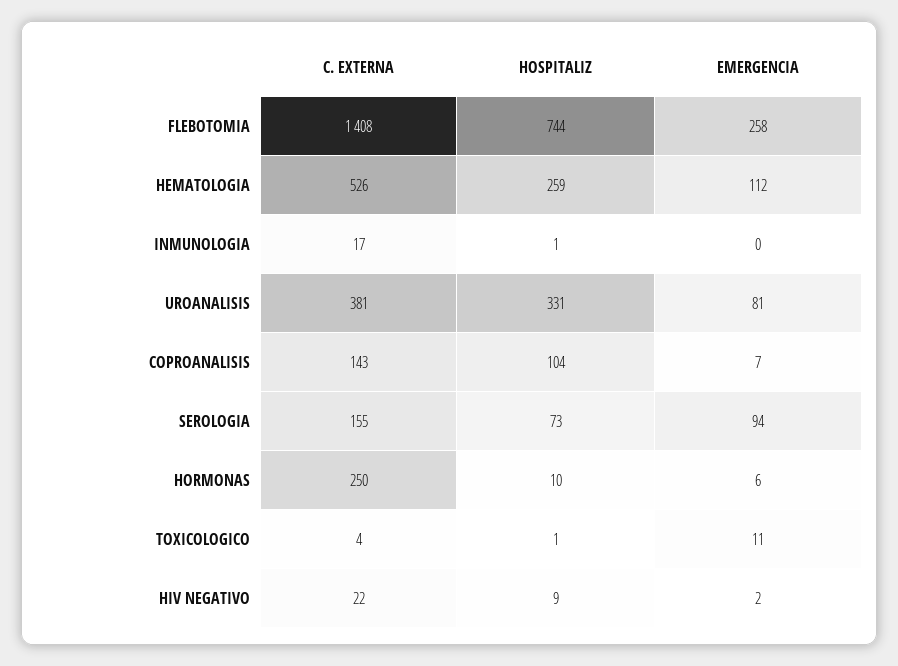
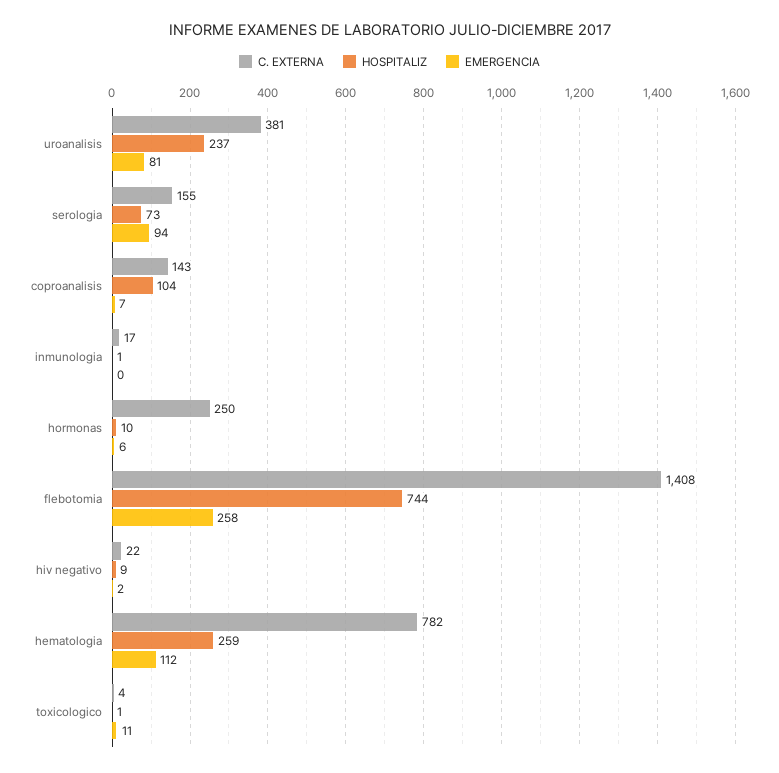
C. EXTERNA, HEMATOLOGIA: 526 -> 782
HOSPITALIZ, UROANALISIS: 331 -> 237

